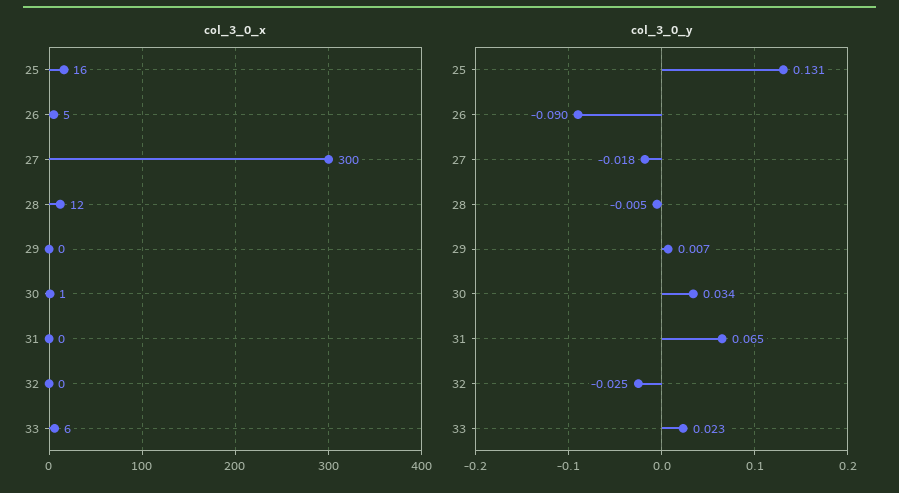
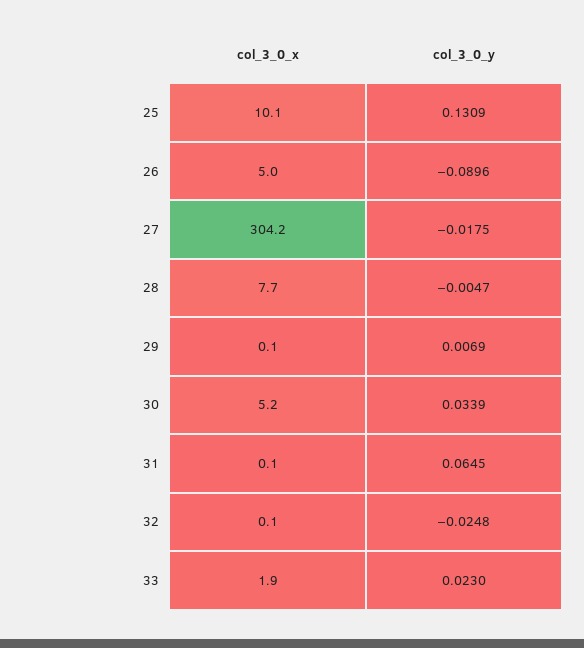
col_3_0_x, 25: 16 -> 10.1
col_3_0_x, 27: 300 -> 304.2
col_3_0_x, 28: 12 -> 7.7
col_3_0_x, 30: 1 -> 5.2
col_3_0_x, 33: 6 -> 1.9

